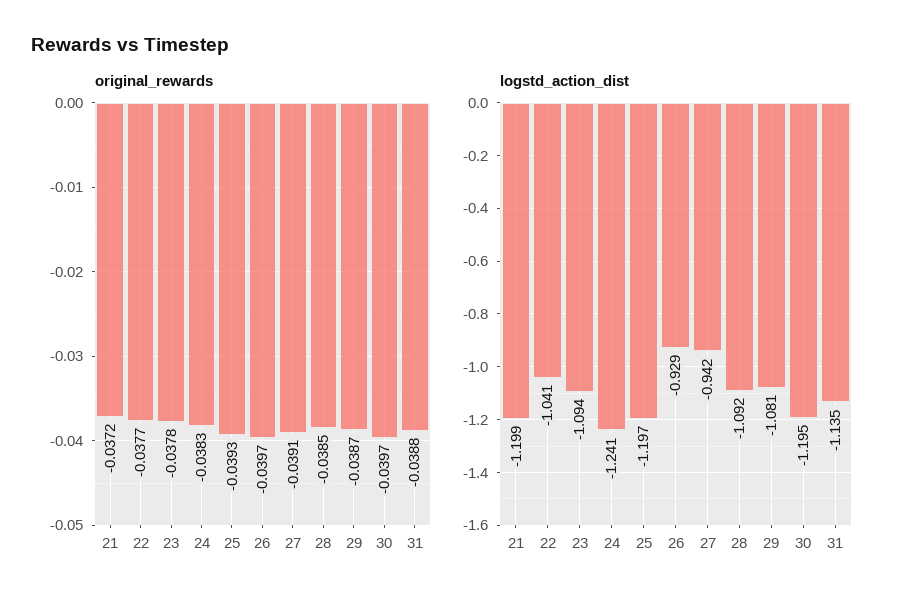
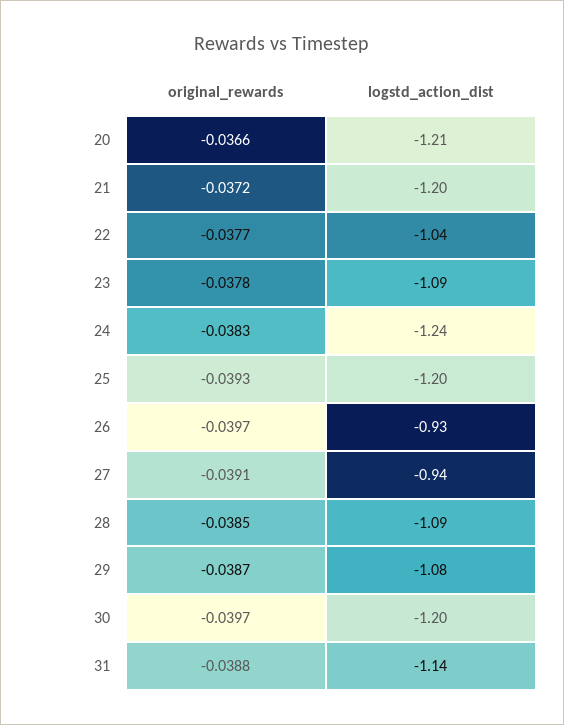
original_rewards, 20: none -> -0.0366
logstd_action_dist, 20: none -> -1.21

